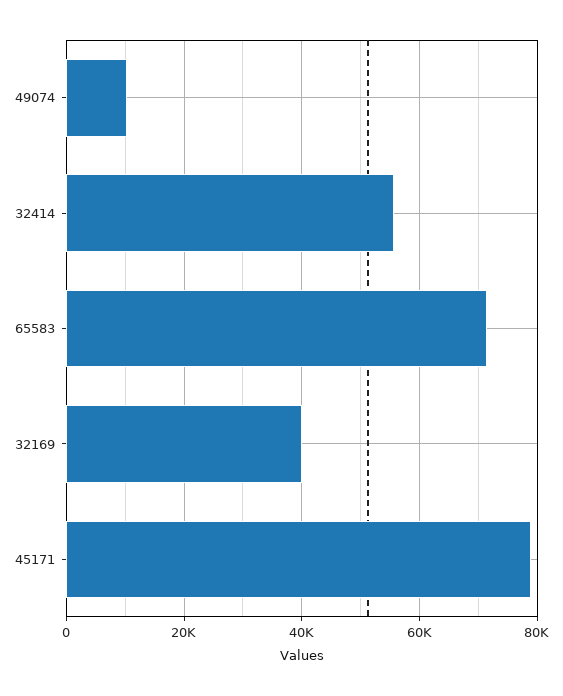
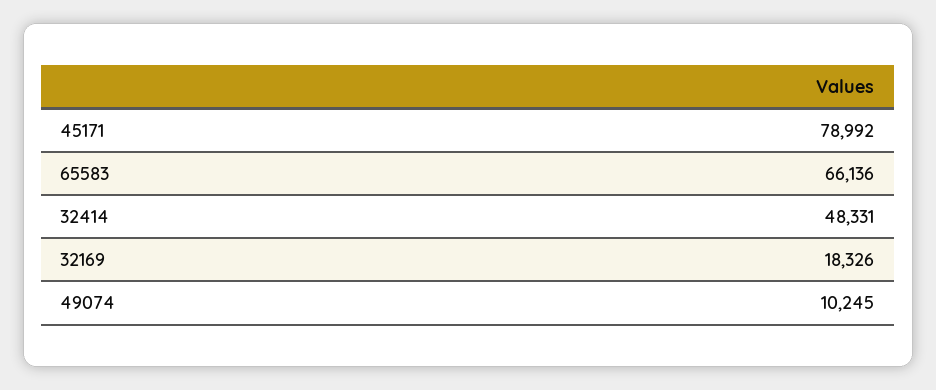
32414: 56000 -> 48331
65583: 72000 -> 66136
32169: 40000 -> 18326

